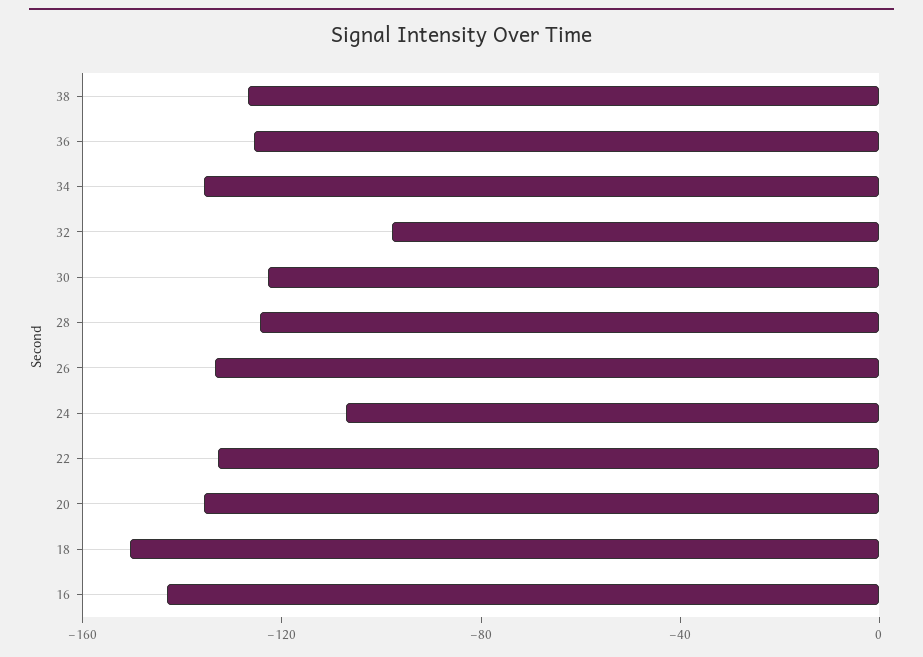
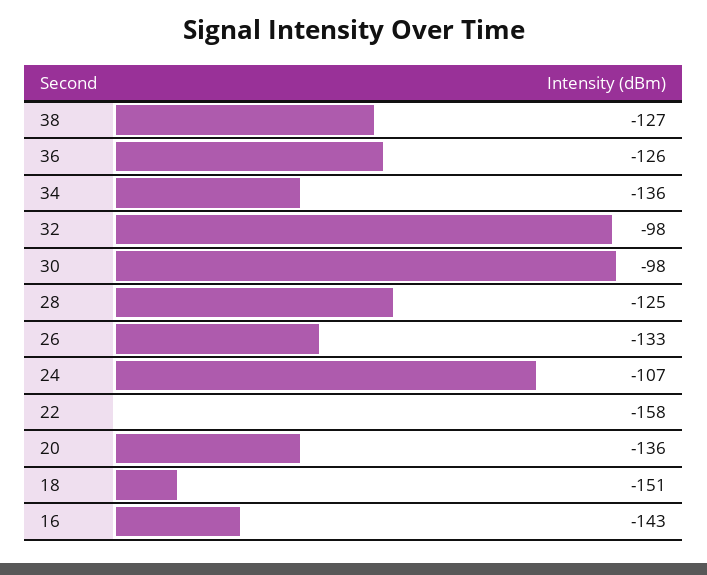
30: -120 -> -98
22: -130 -> -158

